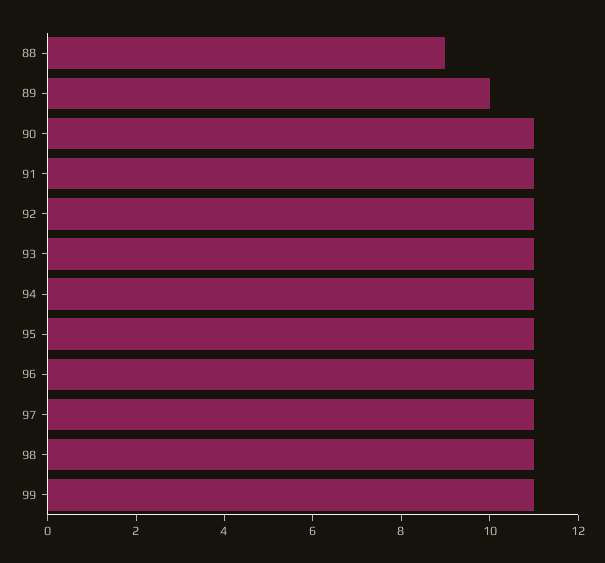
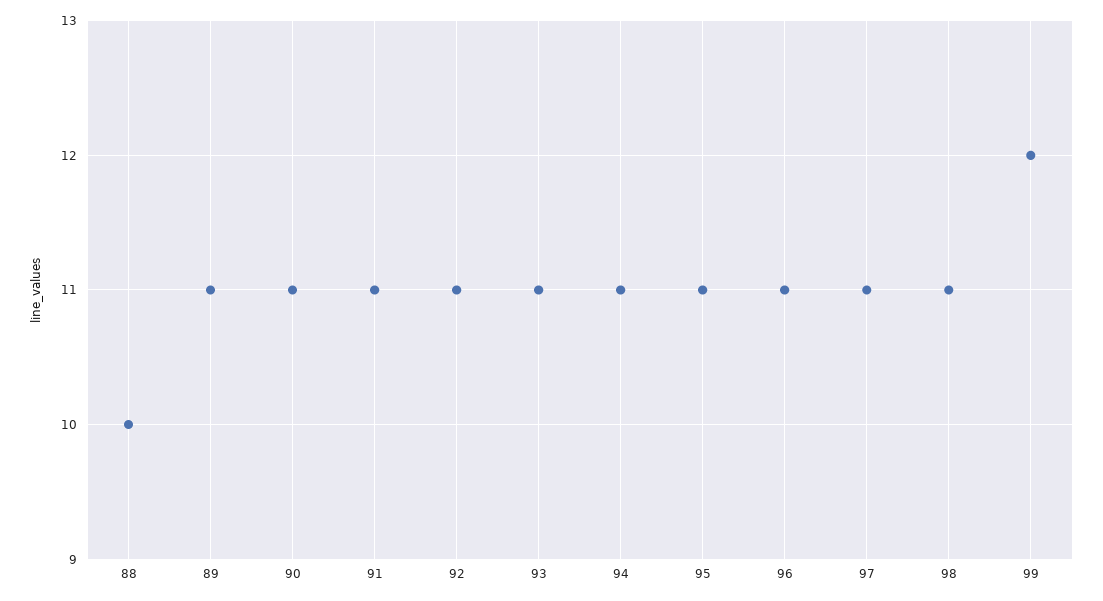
88: 9 -> 10
89: 10 -> 11
99: 11 -> 12

